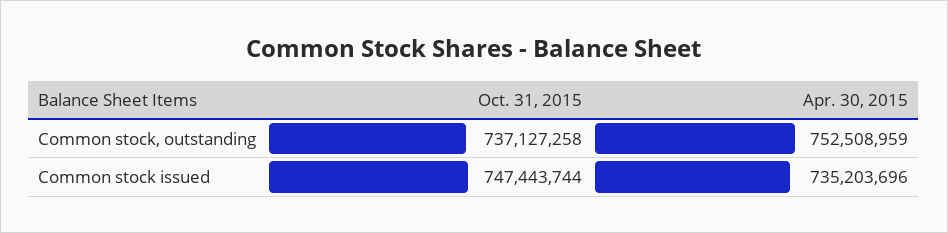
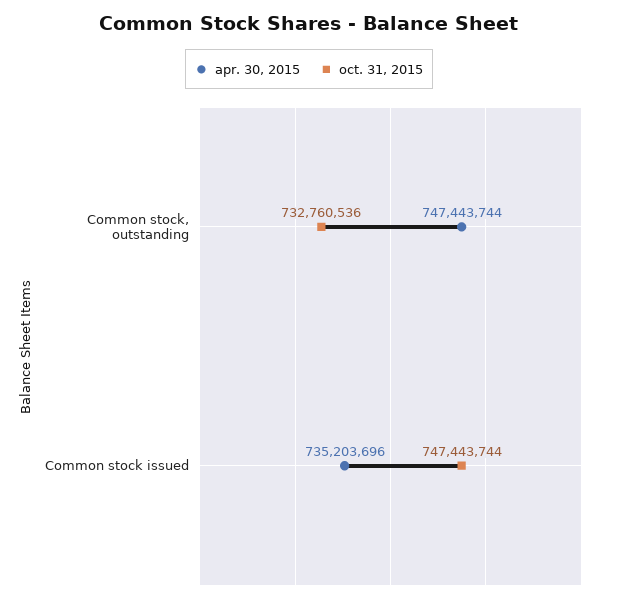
Oct. 31, 2015, Common stock, outstanding: 737127258 -> 732760536
Apr. 30, 2015, Common stock, outstanding: 752508959 -> 747443744

